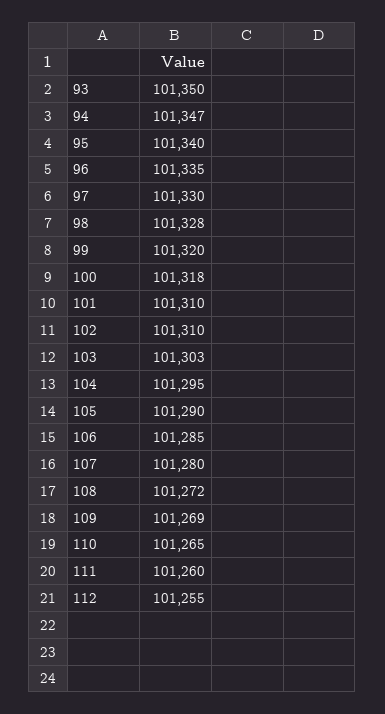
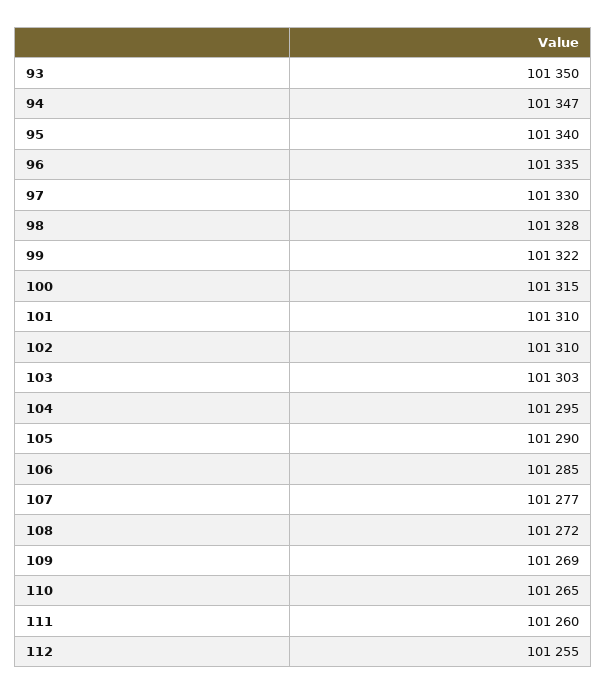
99: 101320 -> 101322
100: 101318 -> 101315
107: 101280 -> 101277

